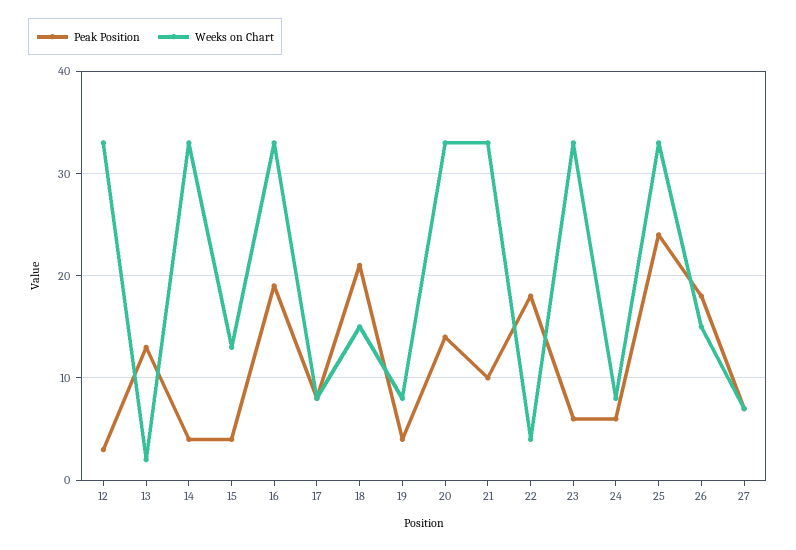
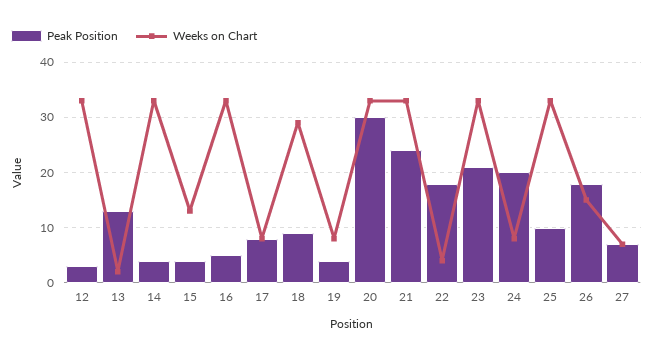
Peak Position, 16: 19 -> 5
Peak Position, 18: 21 -> 10
Weeks on Chart, 18: 15 -> 30
Peak Position, 20: 14 -> 30
Peak Position, 21: 10 -> 25
Peak Position, 23: 6 -> 20
Peak Position, 24: 6 -> 20
Peak Position, 25: 24 -> 10

